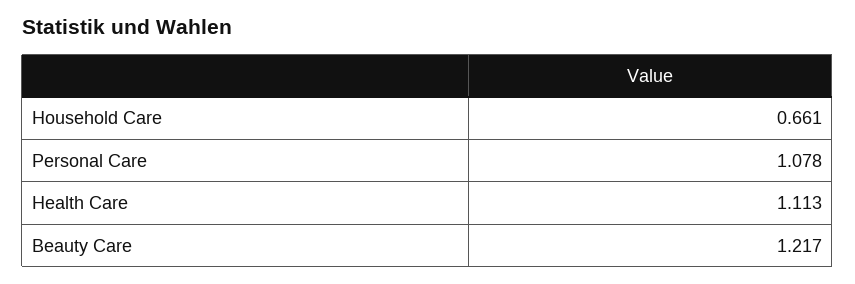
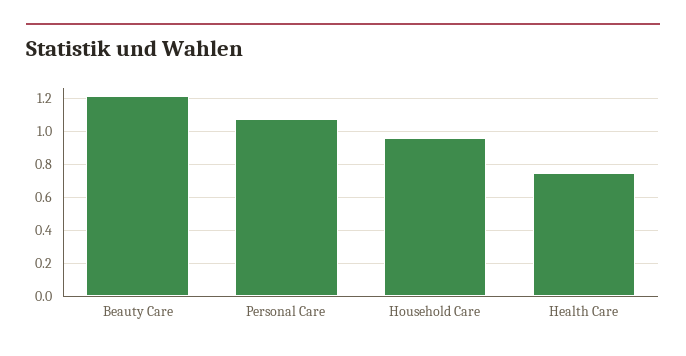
Household Care: 0.661 -> 0.95
Health Care: 1.113 -> 0.75

